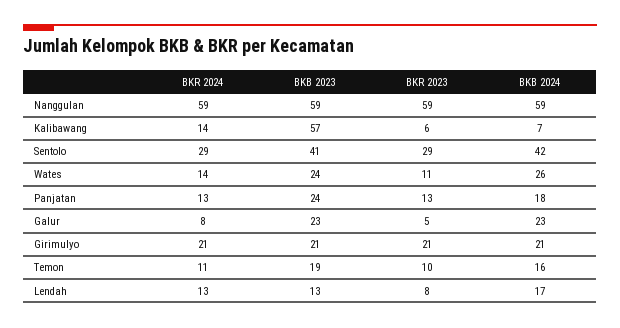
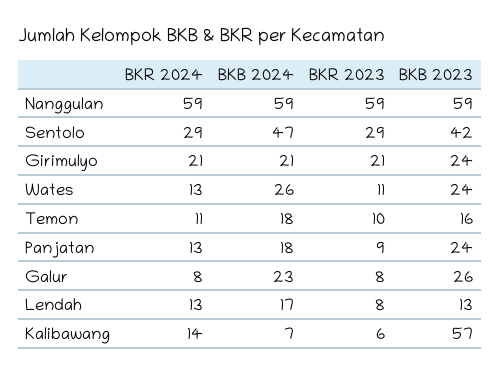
BKB 2023, Sentolo: 41 -> 42
BKB 2024, Sentolo: 42 -> 47
BKR 2024, Wates: 14 -> 13
BKR 2023, Panjatan: 13 -> 9
BKB 2023, Galur: 23 -> 26
BKR 2023, Galur: 5 -> 8
BKB 2023, Girimulyo: 21 -> 24
BKB 2023, Temon: 19 -> 16
BKB 2024, Temon: 16 -> 18

